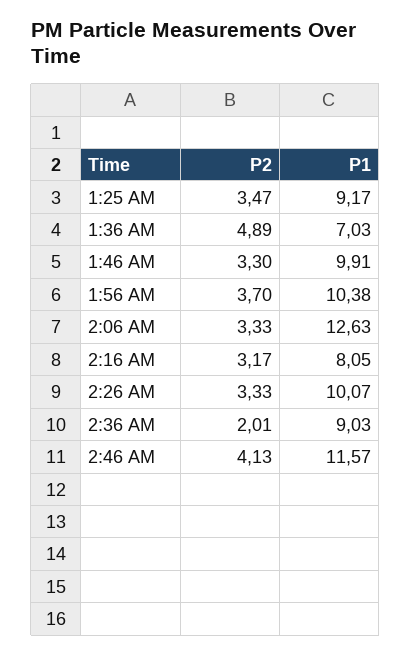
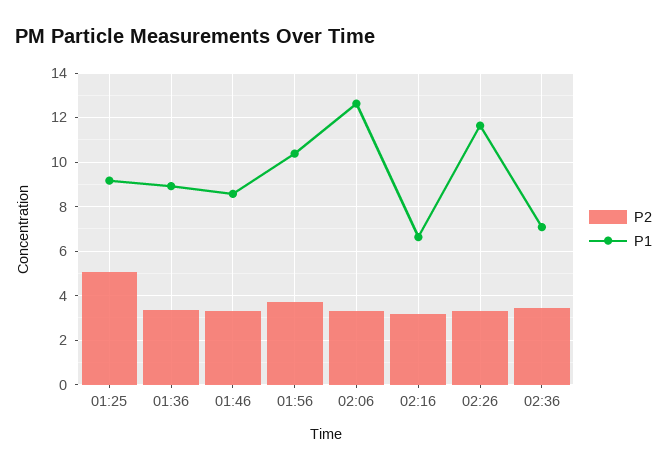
P2, 1:25 AM: 3.47 -> 5
P2, 1:36 AM: 4.89 -> 3.5
P1, 1:36 AM: 7.03 -> 9
P1, 1:46 AM: 9.91 -> 8.5
P1, 2:16 AM: 8.05 -> 6.5
P1, 2:26 AM: 10.07 -> 11.5
P2, 2:36 AM: 2.01 -> 3.5
P1, 2:36 AM: 9.03 -> 7
P2, 2:46 AM: 4.13 -> none
P1, 2:46 AM: 11.57 -> none

